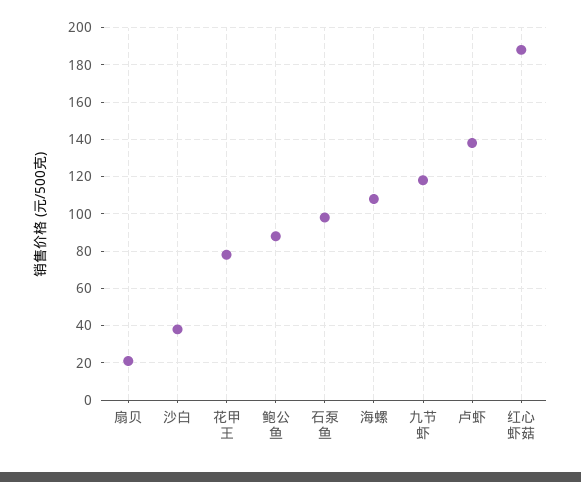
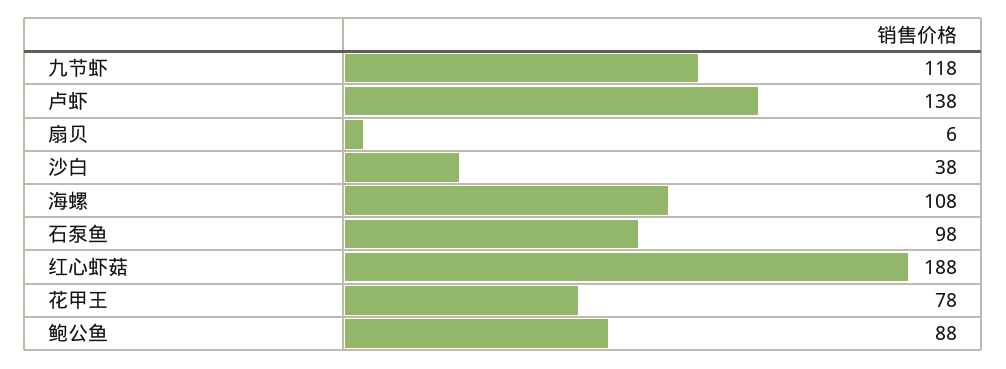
扇贝: 20 -> 6

